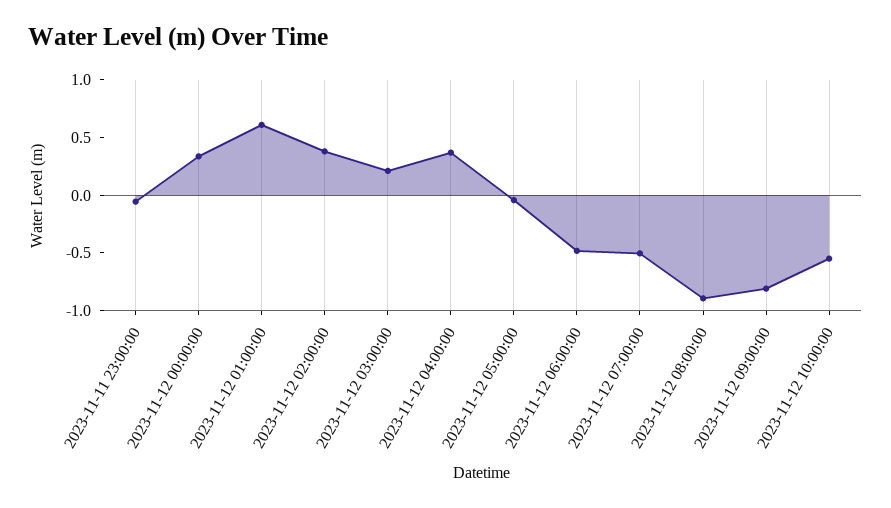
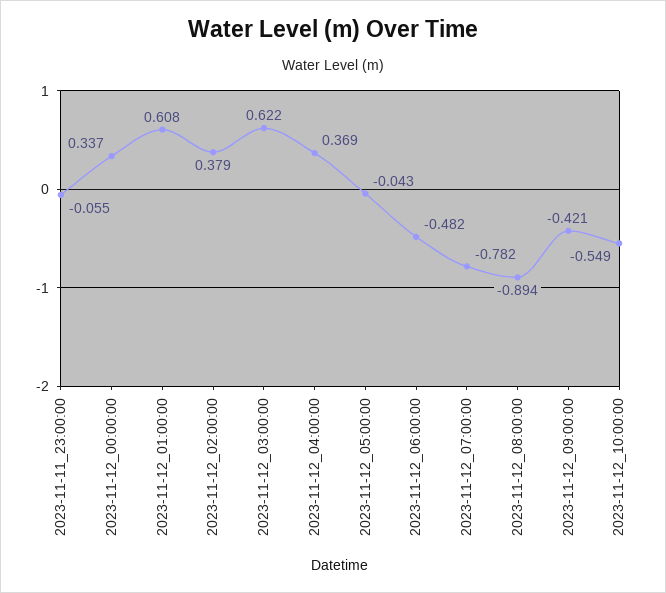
2023-11-12 03:00:00: 0.2 -> 0.622
2023-11-12 07:00:00: -0.5 -> -0.782
2023-11-12 09:00:00: -0.8 -> -0.421

